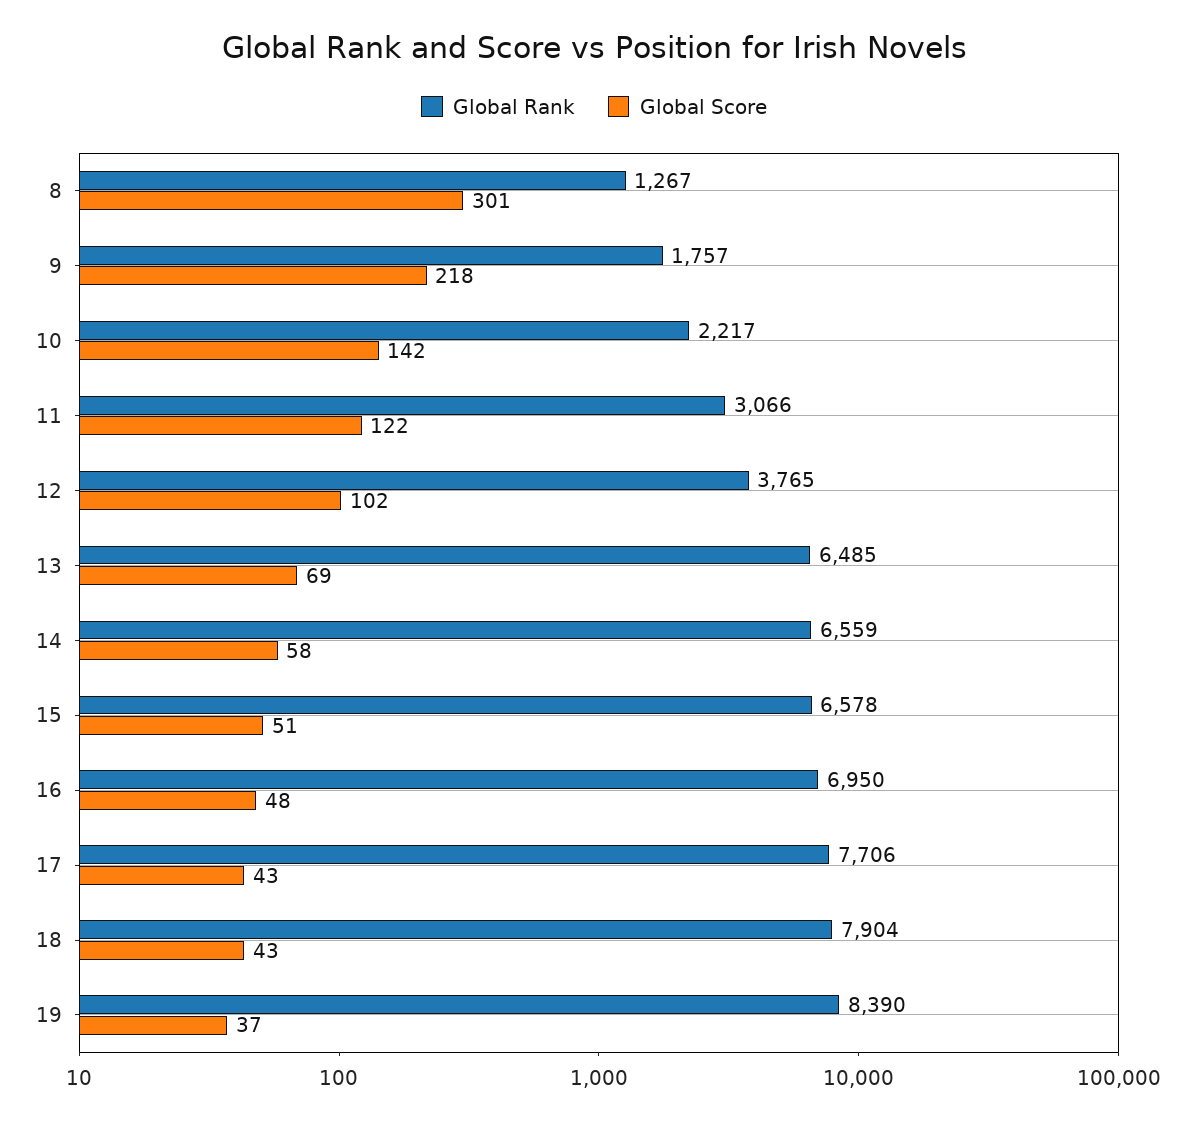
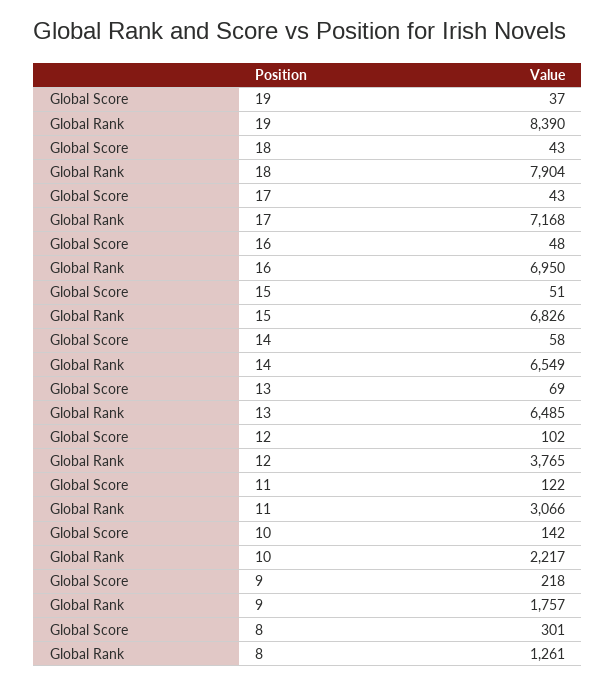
Global Rank, 8: 1267 -> 1261
Global Rank, 14: 6559 -> 6549
Global Rank, 15: 6578 -> 6826
Global Rank, 17: 7706 -> 7168

